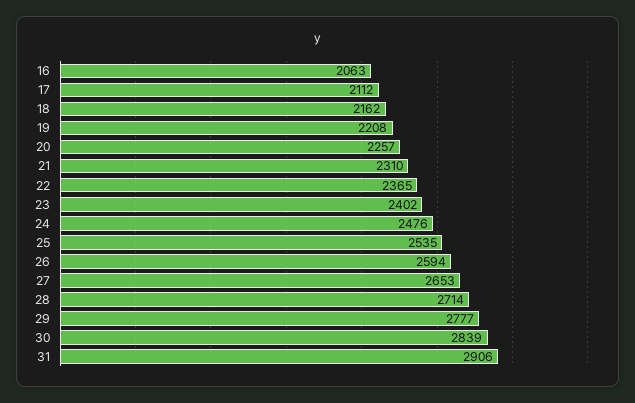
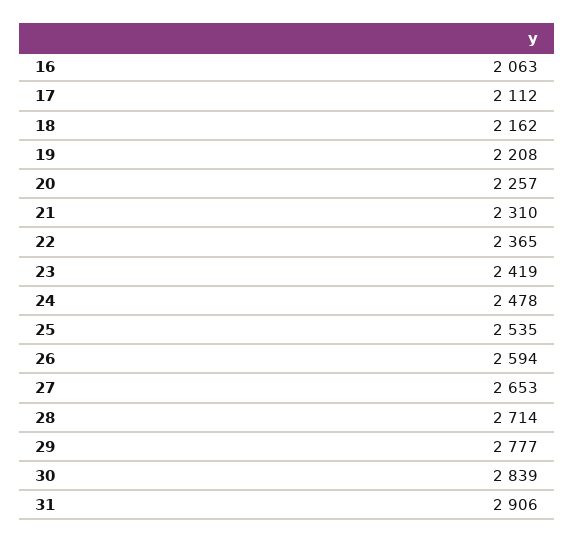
23: 2402 -> 2419
24: 2476 -> 2478

